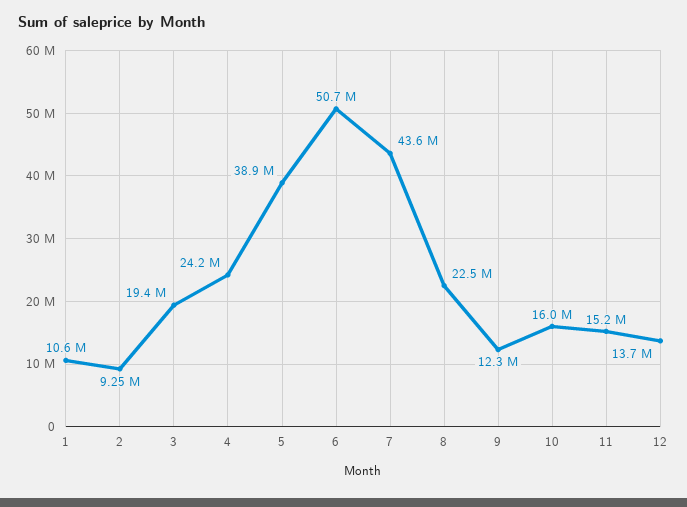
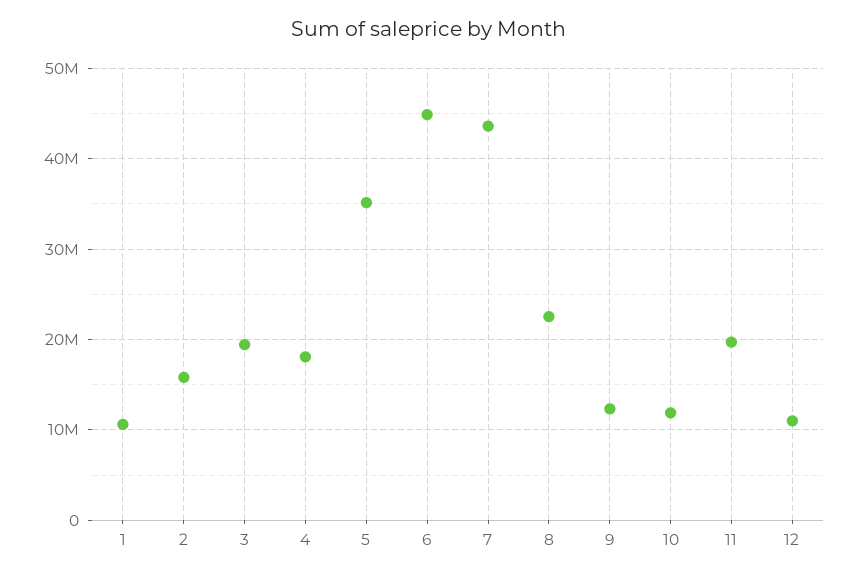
2: 9250000 -> 16000000
4: 24200000 -> 18000000
5: 38900000 -> 35000000
6: 50700000 -> 45000000
10: 16000000 -> 12000000
11: 15200000 -> 20000000
12: 13700000 -> 11000000

